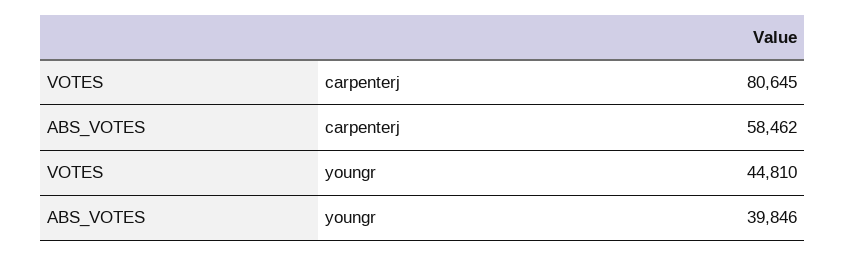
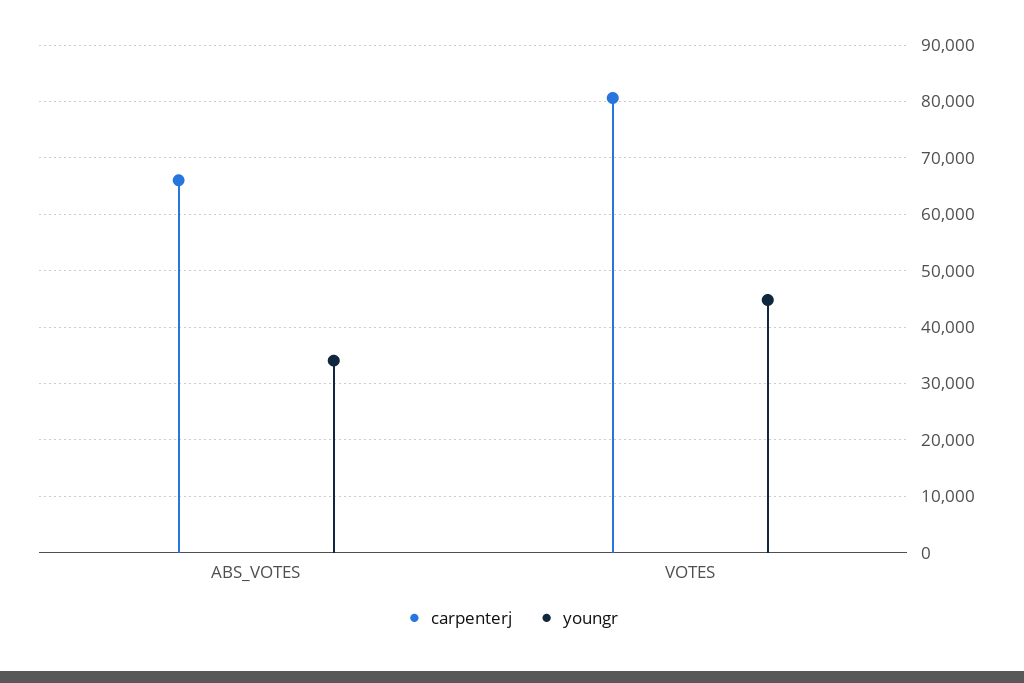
carpenterj, ABS_VOTES: 58462 -> 66000
youngr, ABS_VOTES: 39846 -> 34000

